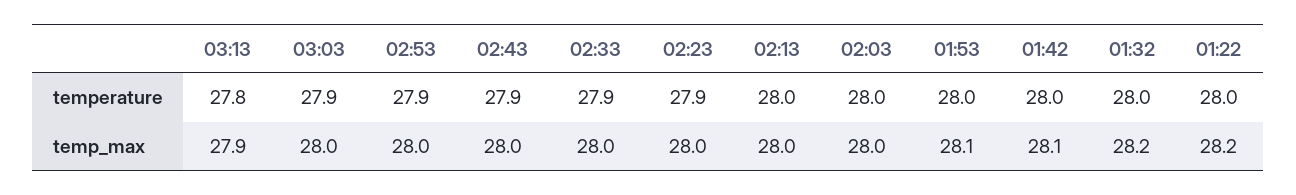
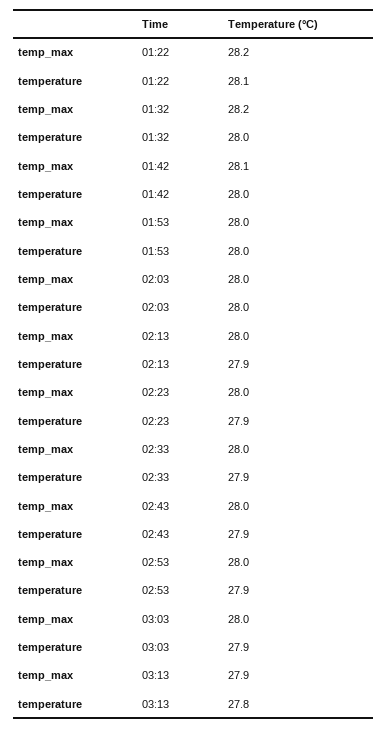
02:13, temperature: 28 -> 27.9
01:22, temperature: 28 -> 28.1
01:53, temp_max: 28.1 -> 28

